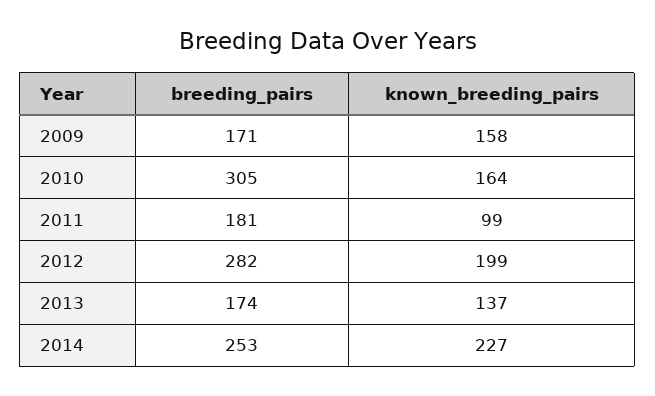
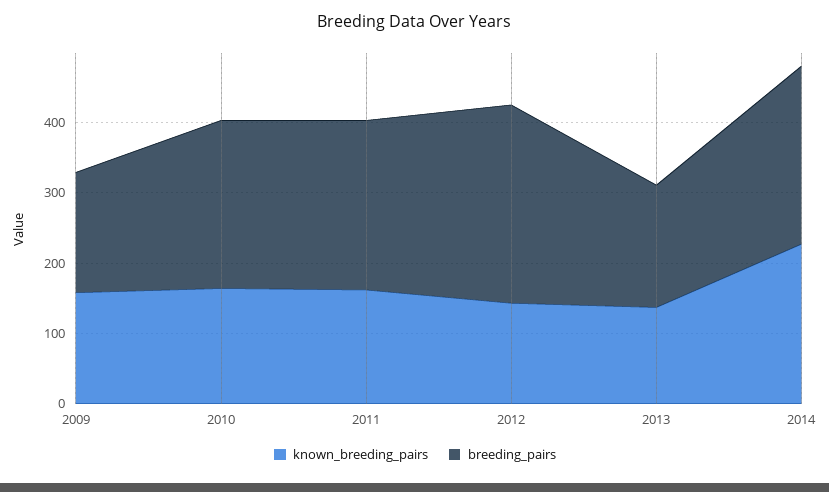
breeding_pairs, 2010: 305 -> 240
breeding_pairs, 2011: 181 -> 240
known_breeding_pairs, 2011: 99 -> 160
known_breeding_pairs, 2012: 199 -> 140

